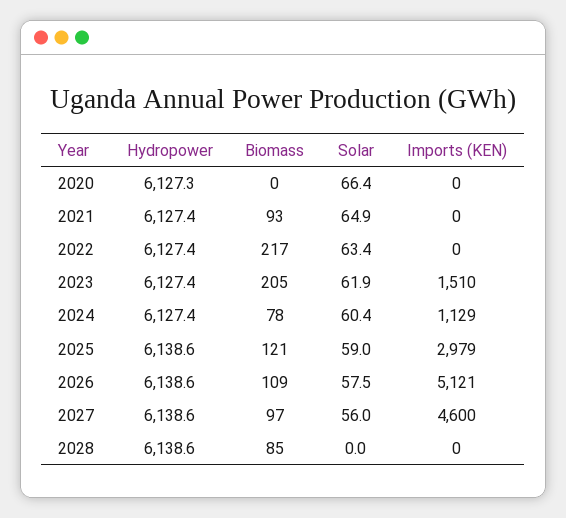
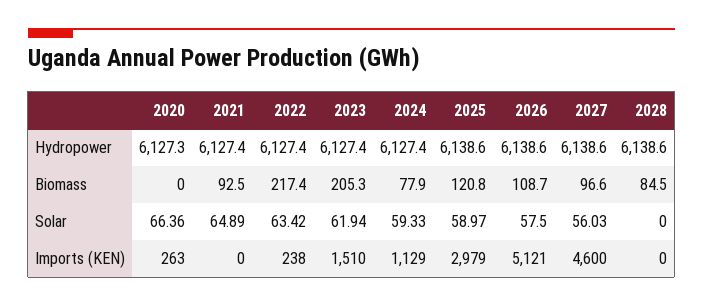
Imports (KEN), 2020: 0 -> 263
Imports (KEN), 2022: 0 -> 238
Solar, 2024: 60.4 -> 59.33

